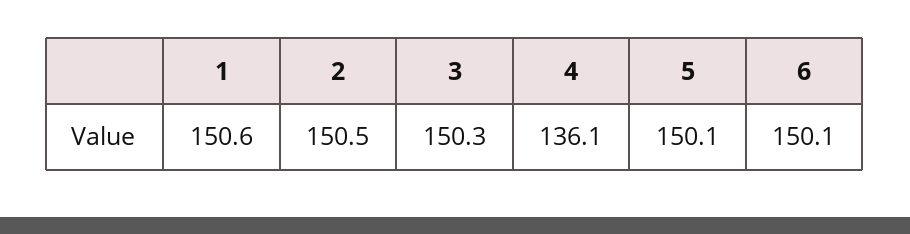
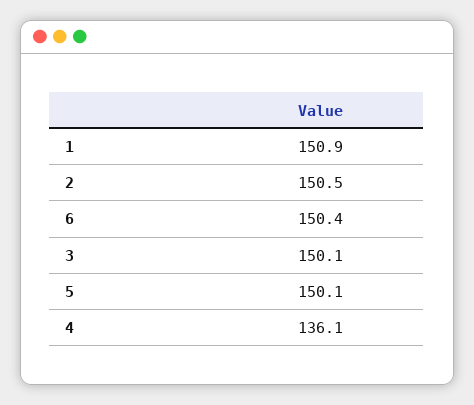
1: 150.6 -> 150.9
3: 150.3 -> 150.1
6: 150.1 -> 150.4

